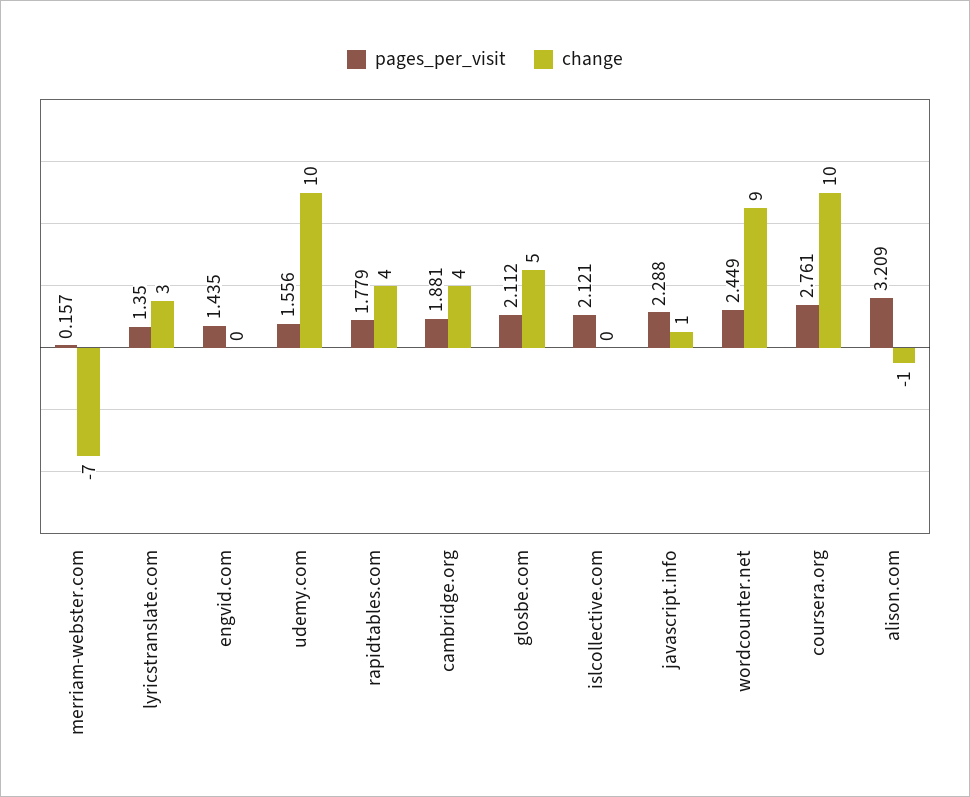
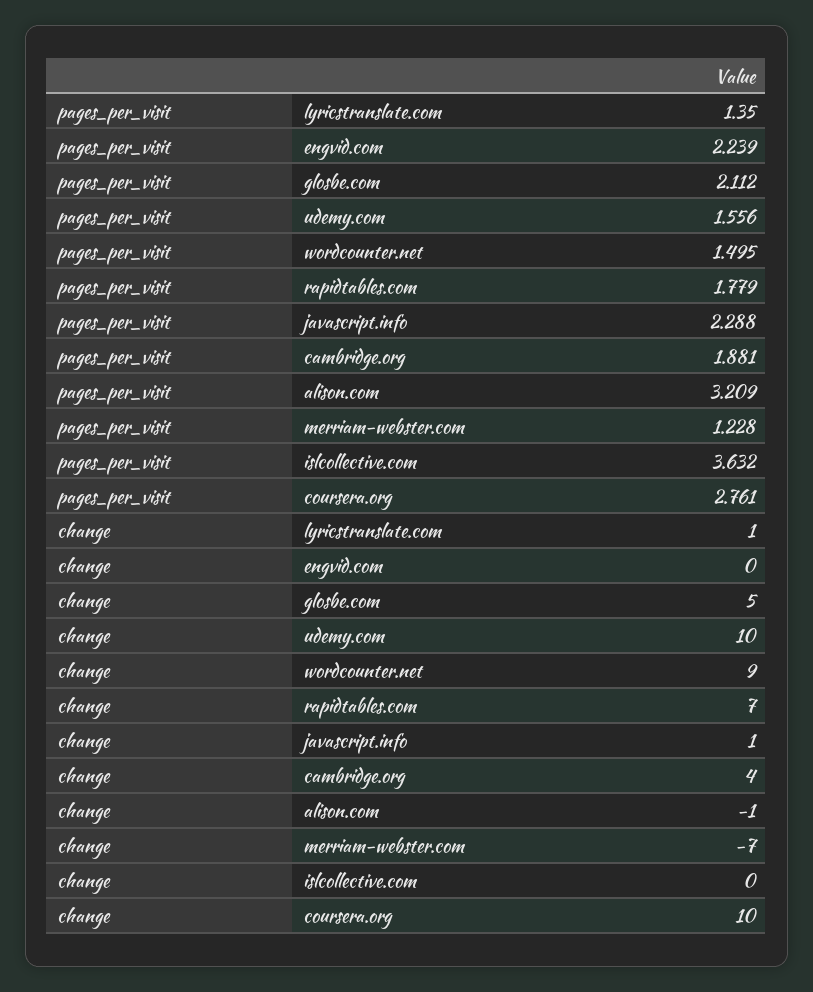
pages_per_visit, merriam-webster.com: 0.157 -> 1.228
change, lyricstranslate.com: 3 -> 1
pages_per_visit, engvid.com: 1.435 -> 2.239
change, rapidtables.com: 4 -> 7
pages_per_visit, islcollective.com: 2.121 -> 3.632
pages_per_visit, wordcounter.net: 2.449 -> 1.495

